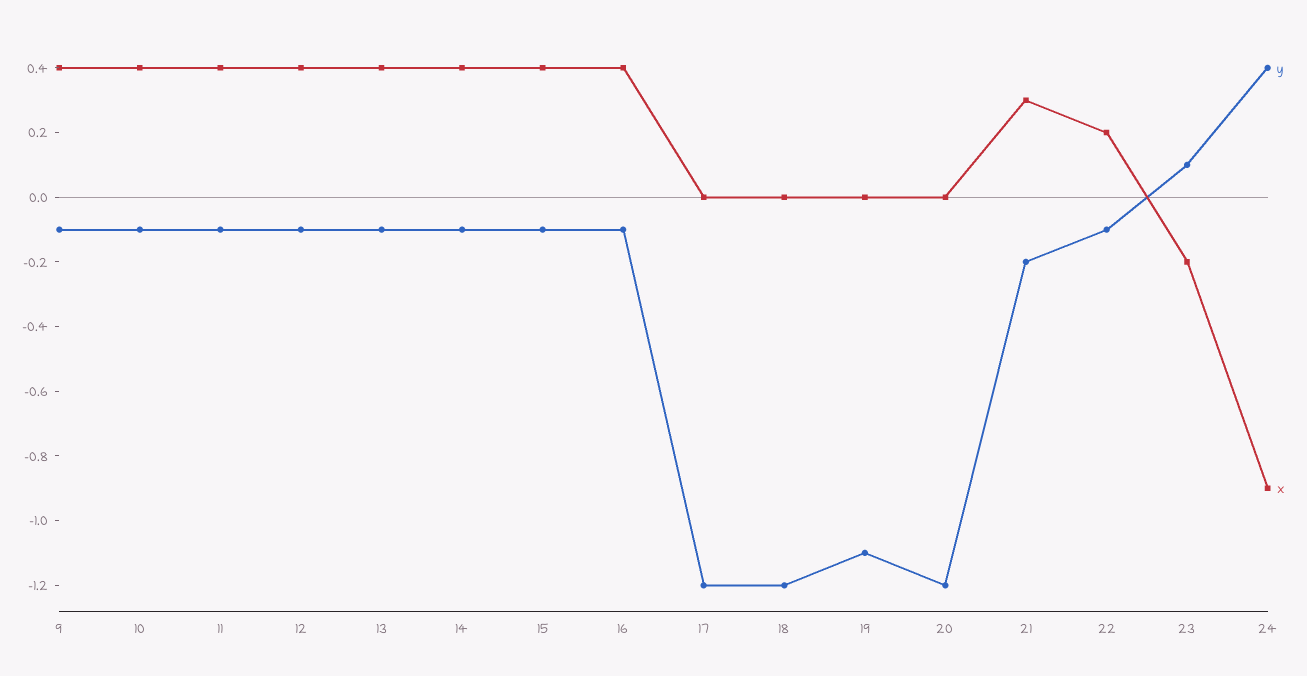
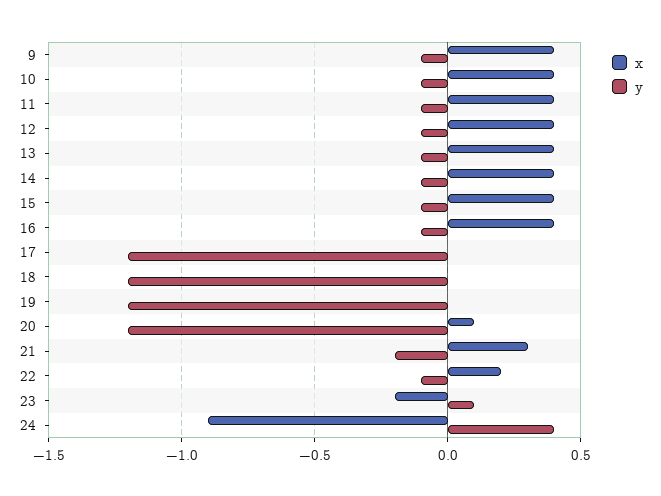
y, 19: -1.1 -> -1.2
x, 20: 0 -> 0.1

